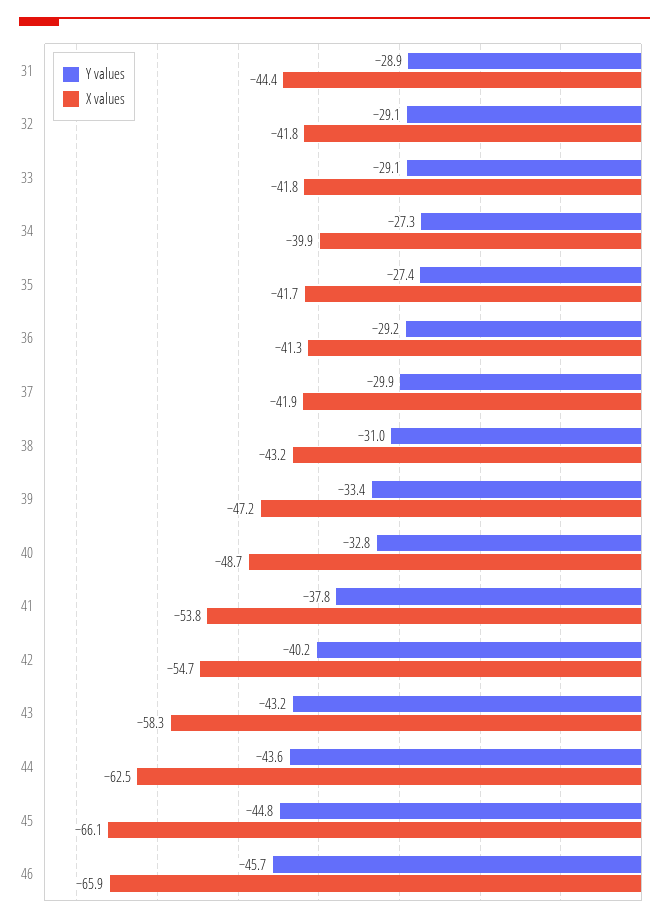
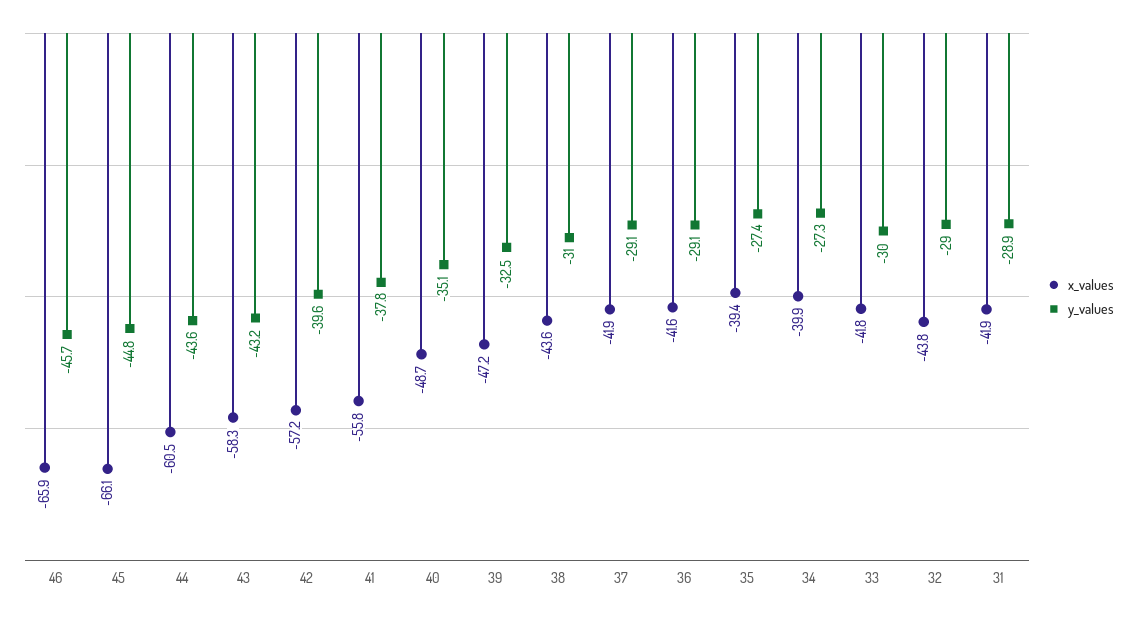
X values, 31: -44.4 -> -41.9
Y values, 32: -29.1 -> -29
X values, 32: -41.8 -> -43.8
Y values, 33: -29.1 -> -30
X values, 35: -41.7 -> -39.4
Y values, 36: -29.2 -> -29.1
X values, 36: -41.3 -> -41.6
Y values, 37: -29.9 -> -29.1
X values, 38: -43.2 -> -43.6
Y values, 39: -33.4 -> -32.5
Y values, 40: -32.8 -> -35.1
X values, 41: -53.8 -> -55.8
Y values, 42: -40.2 -> -39.6
X values, 42: -54.7 -> -57.2
X values, 44: -62.5 -> -60.5

